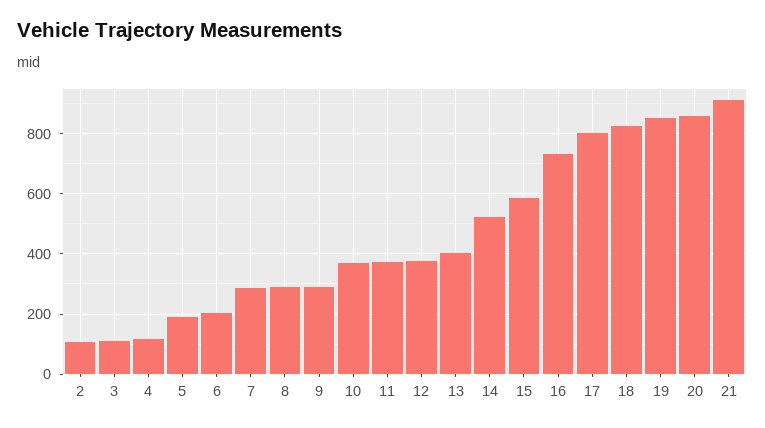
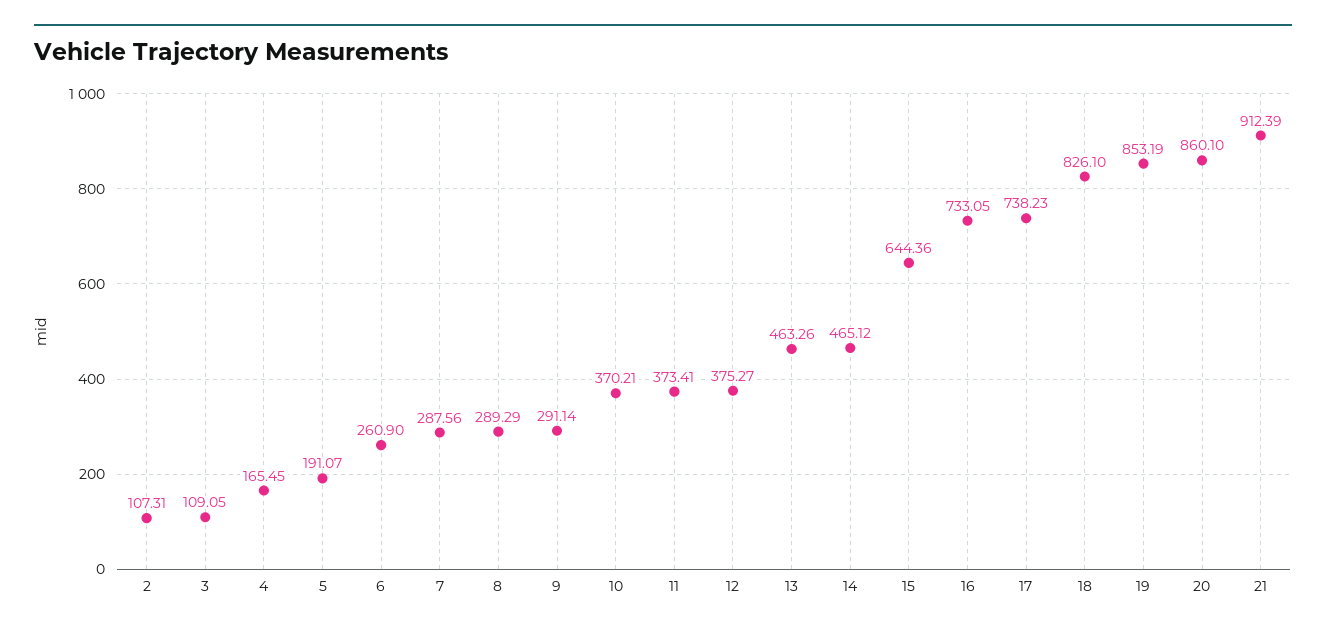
4: 120 -> 165.45
6: 200 -> 260.9
13: 400 -> 463.26
14: 520 -> 465.12
15: 580 -> 644.36
17: 800 -> 738.23

